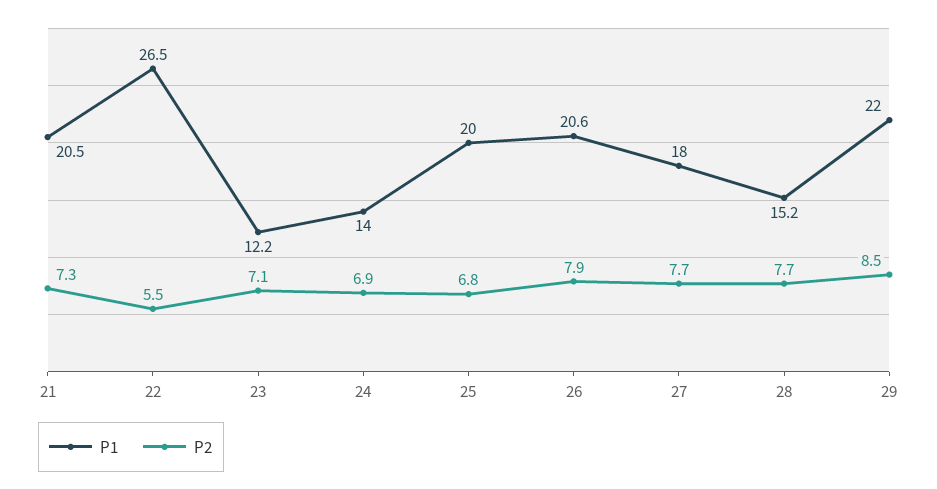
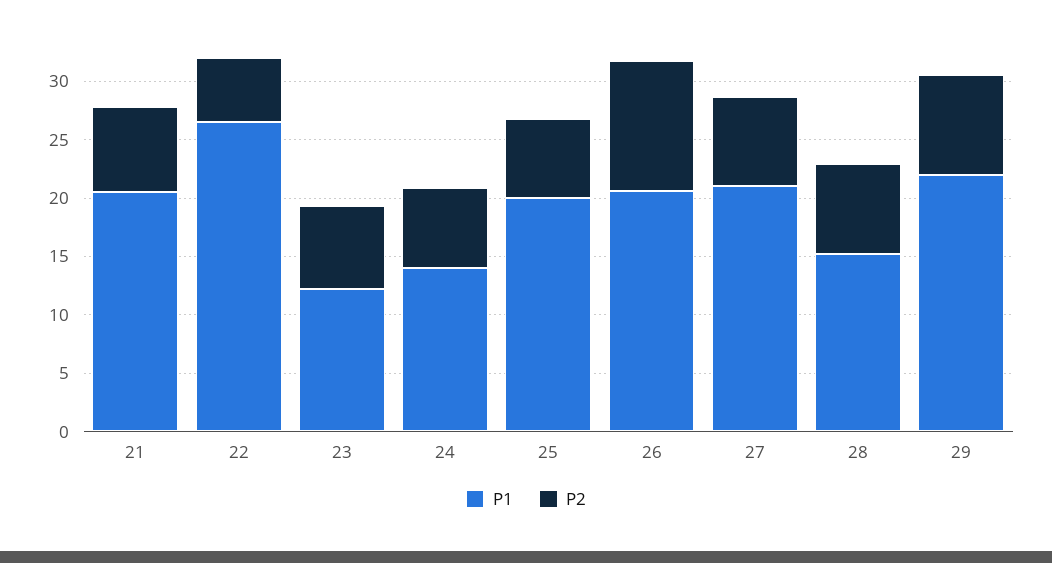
P2, 26: 7.9 -> 11
P1, 27: 18 -> 21

